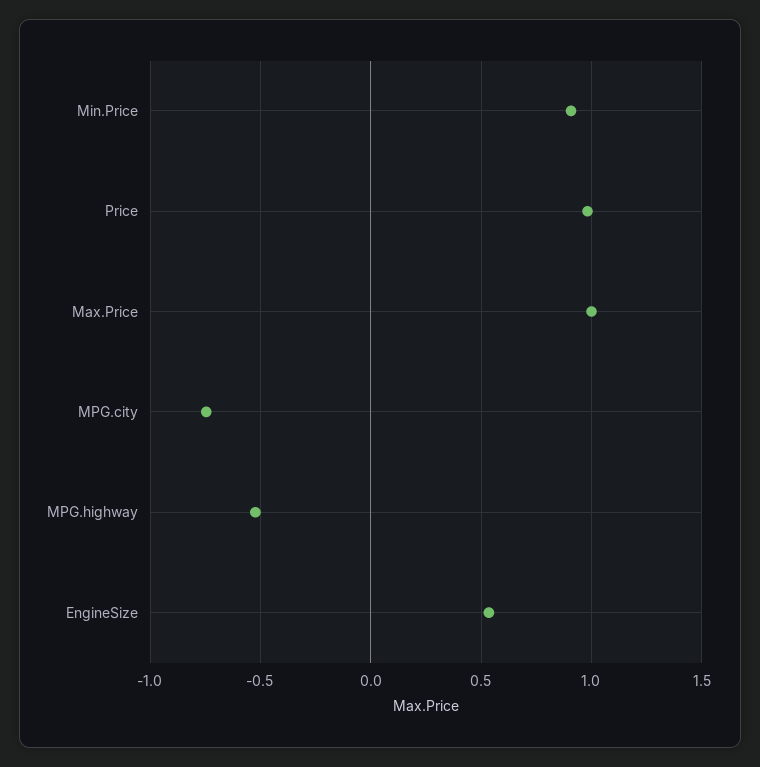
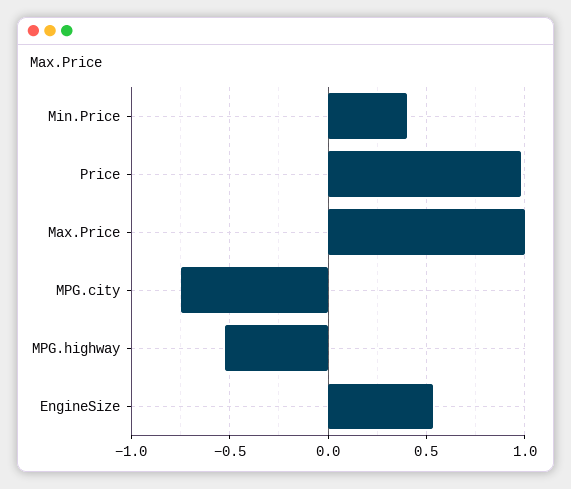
Min.Price: 0.9 -> 0.4

